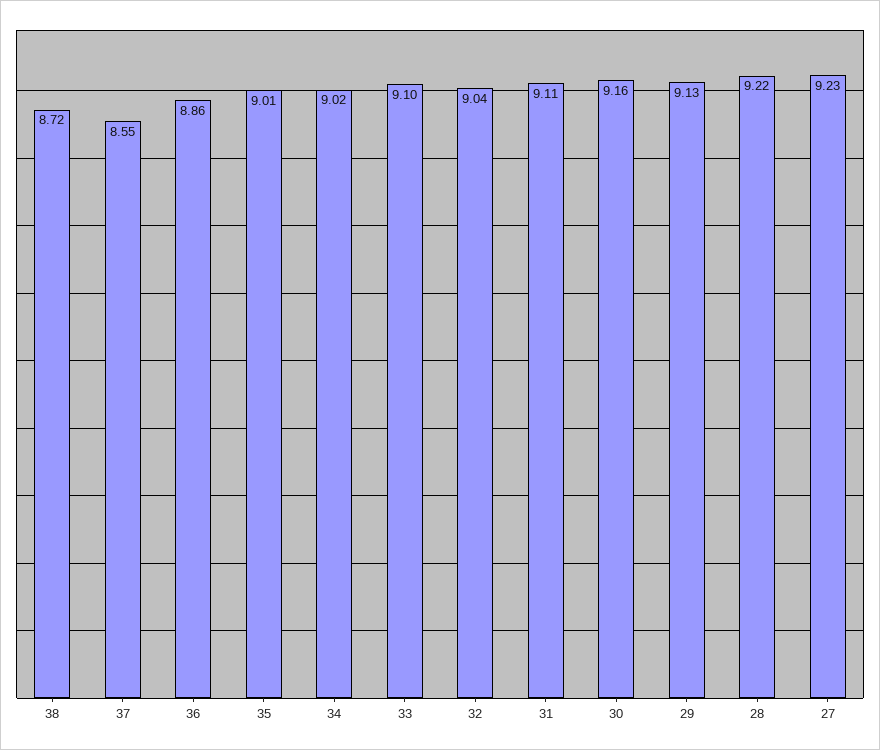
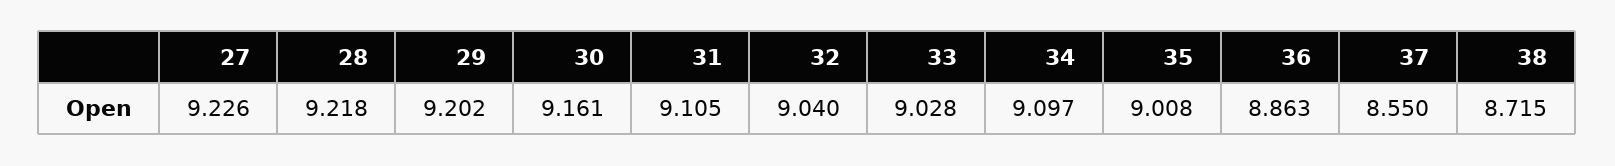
34: 9.02 -> 9.097
33: 9.1 -> 9.028
29: 9.13 -> 9.202

